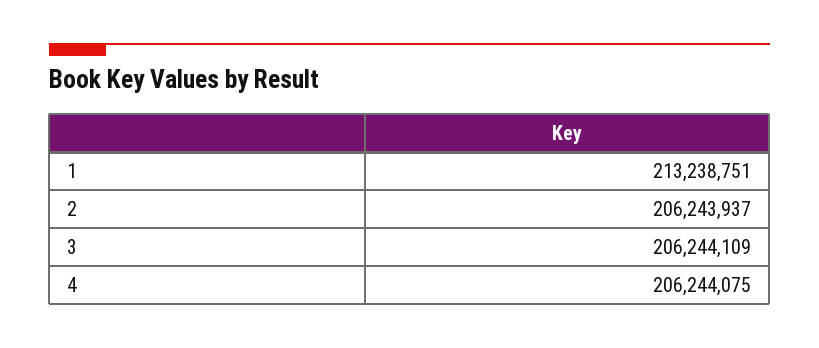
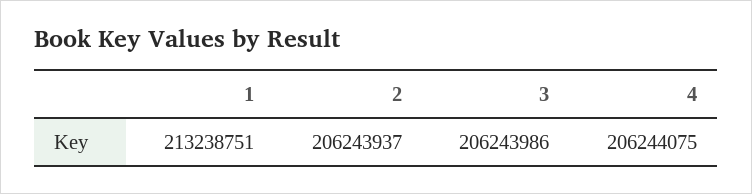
3: 206244109 -> 206243986

